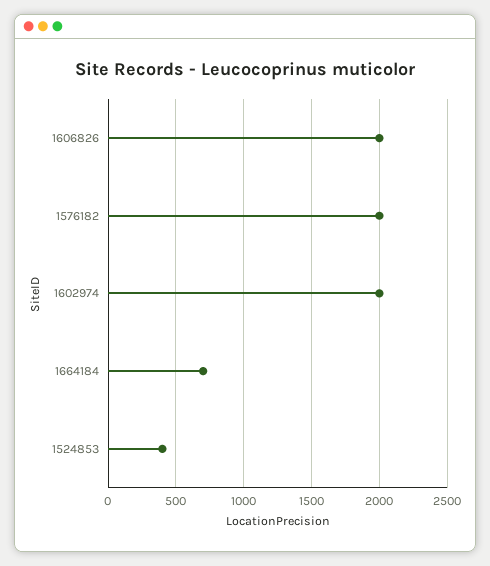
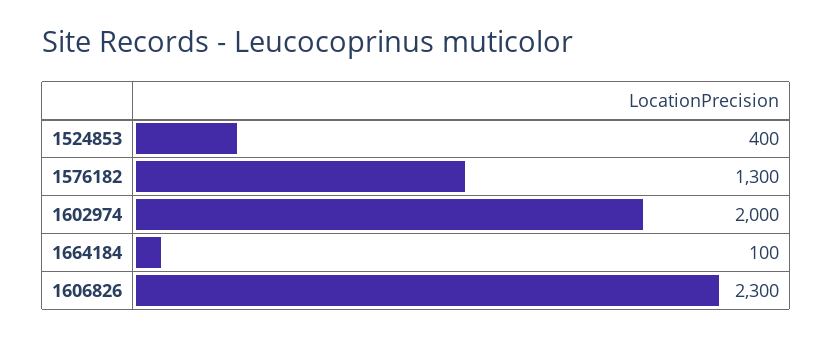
1606826: 2000 -> 2300
1576182: 2000 -> 1300
1664184: 700 -> 100

